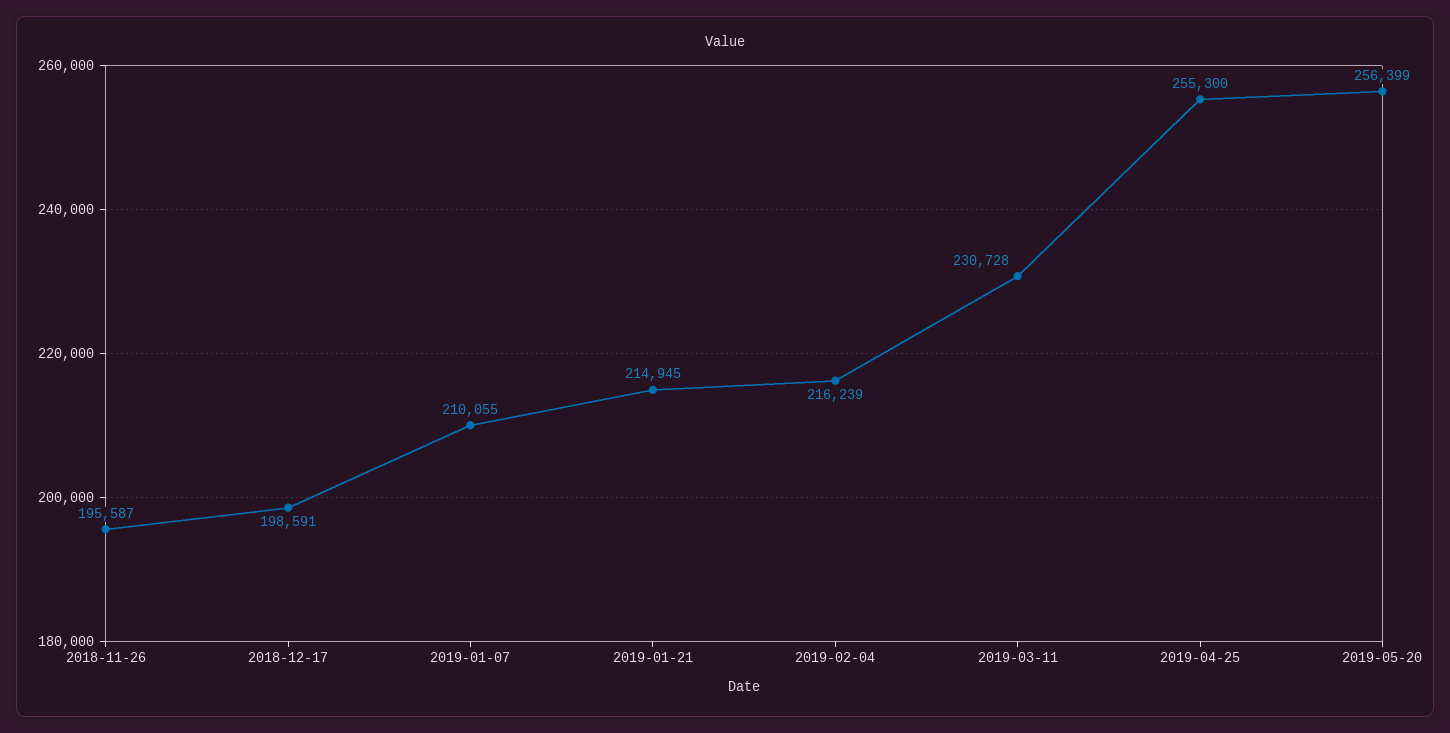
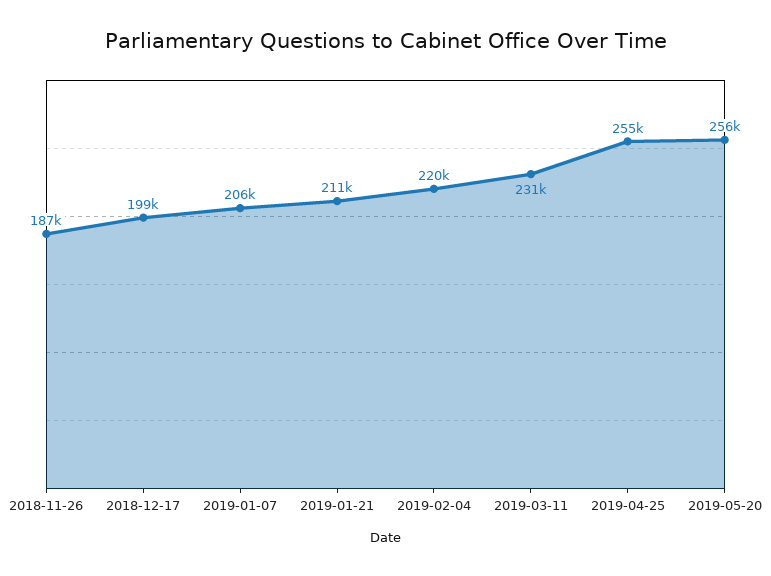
2018-11-26: 195587 -> 187000
2019-01-07: 210055 -> 206000
2019-01-21: 214945 -> 211000
2019-02-04: 216239 -> 220000

